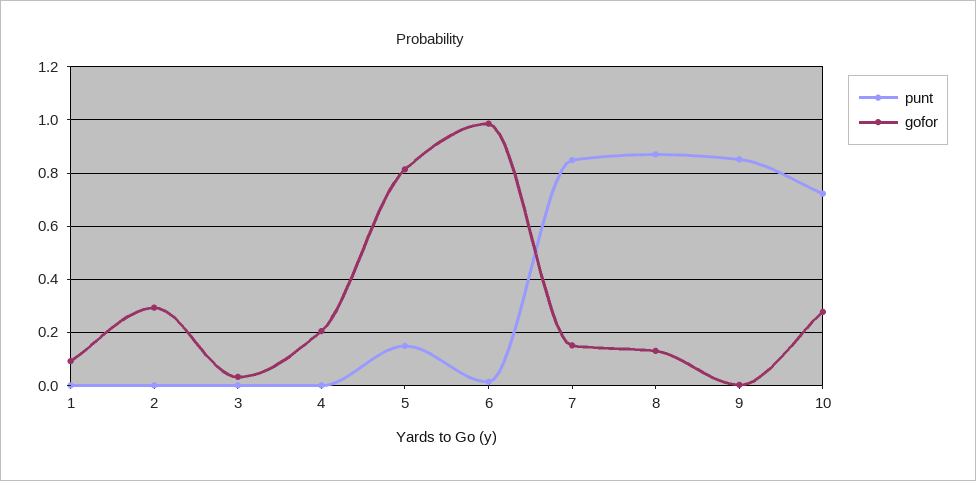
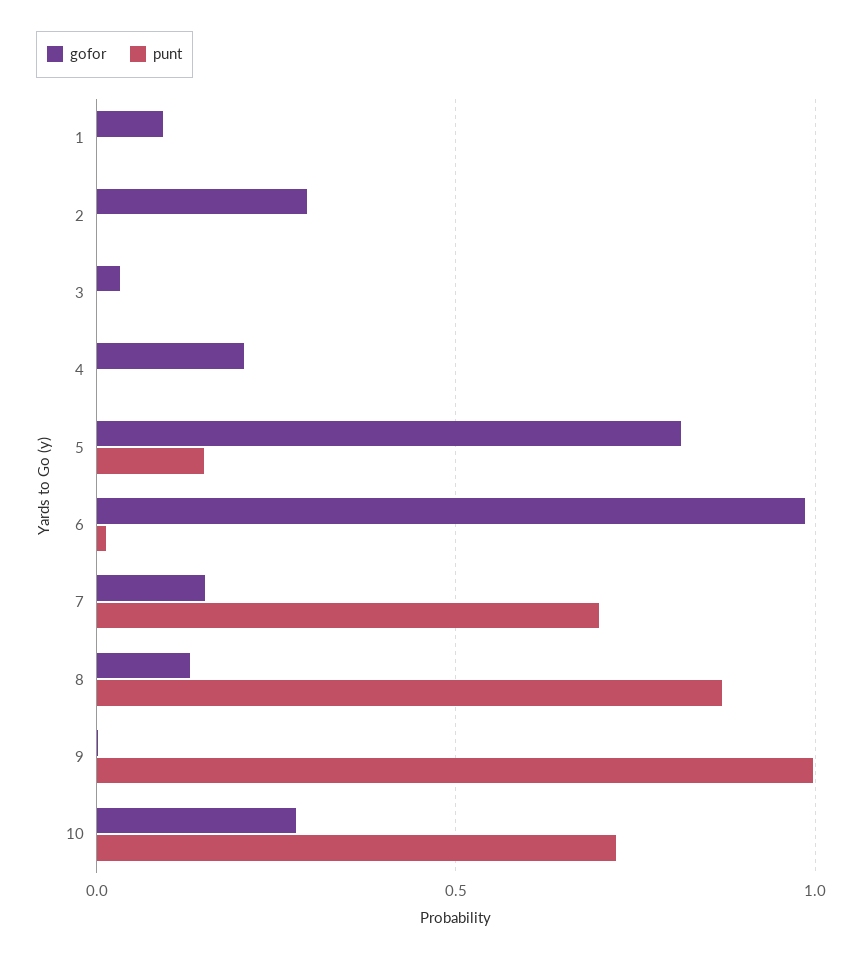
punt, 7: 0.85 -> 0.7
punt, 9: 0.85 -> 1

